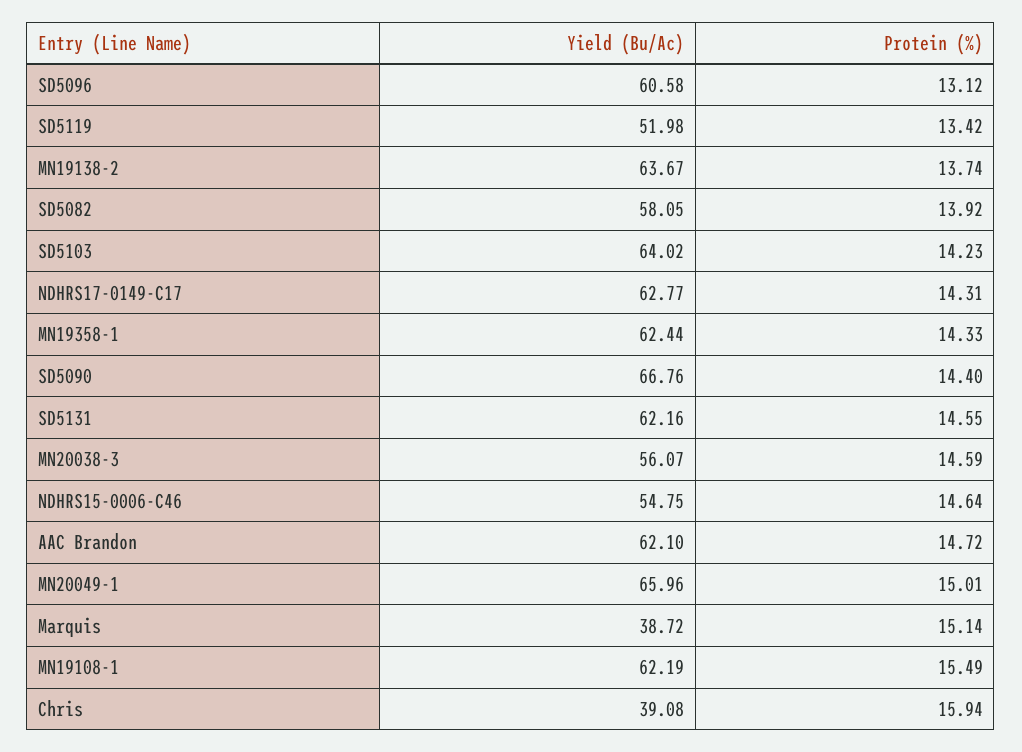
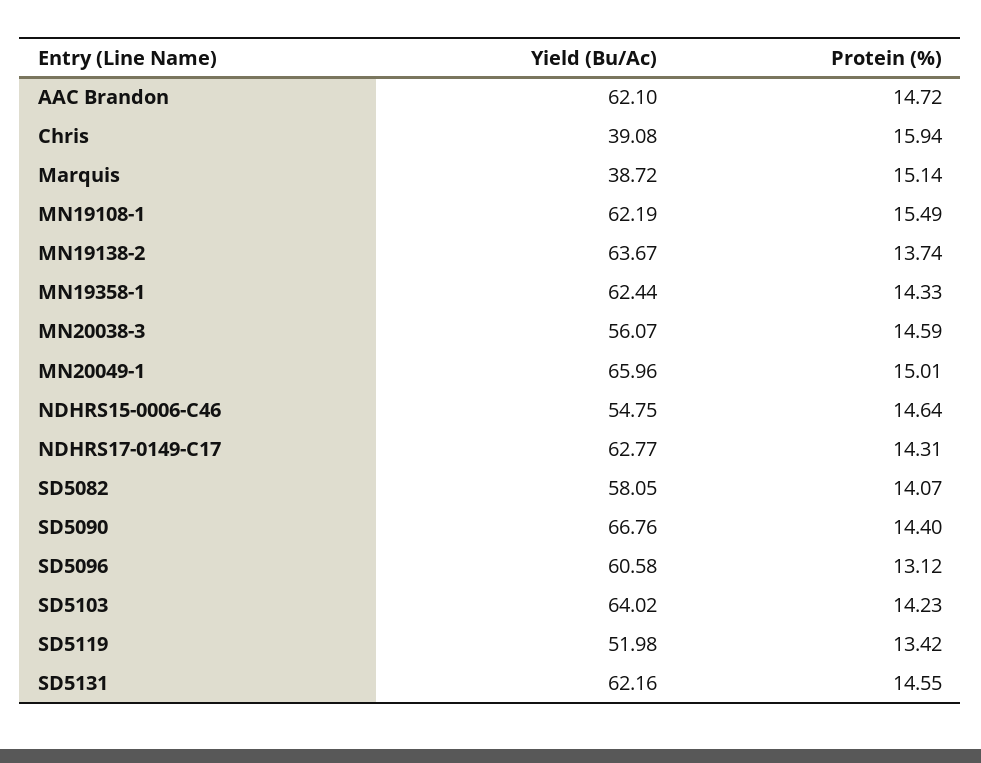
Protein (%), SD5082: 13.92 -> 14.07

